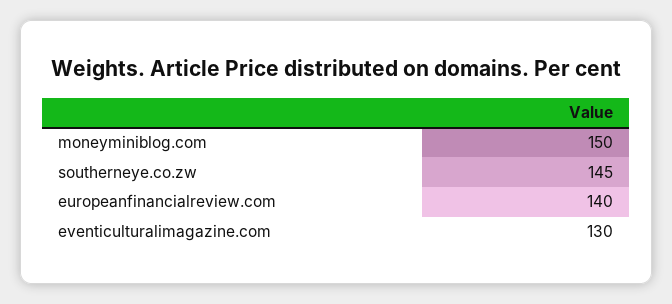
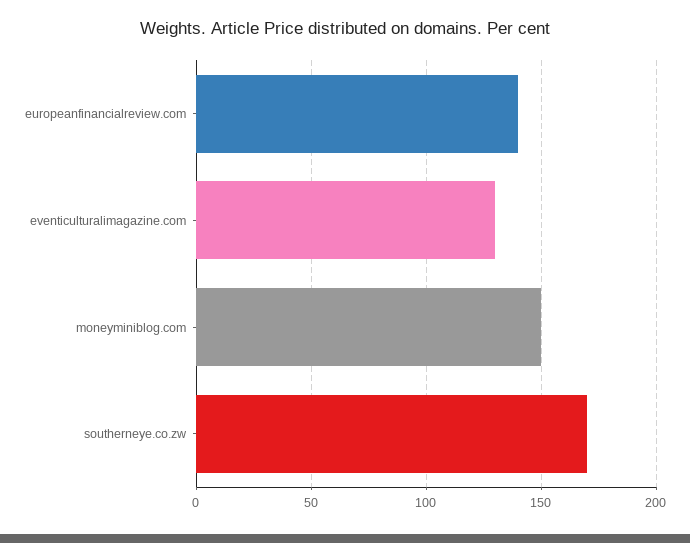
southerneye.co.zw: 145 -> 170

